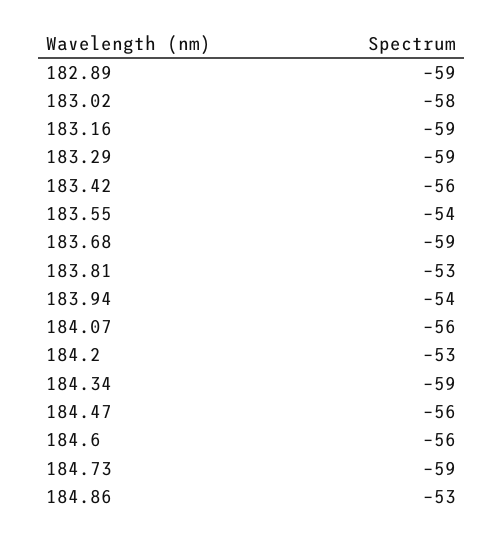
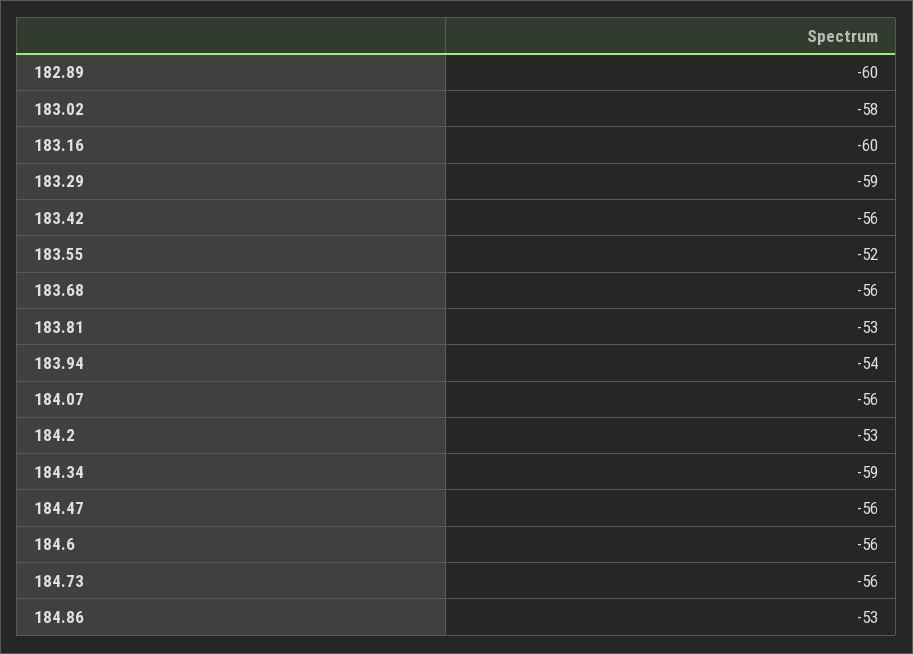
182.89: -59 -> -60
183.16: -59 -> -60
183.55: -54 -> -52
183.68: -59 -> -56
184.73: -59 -> -56

